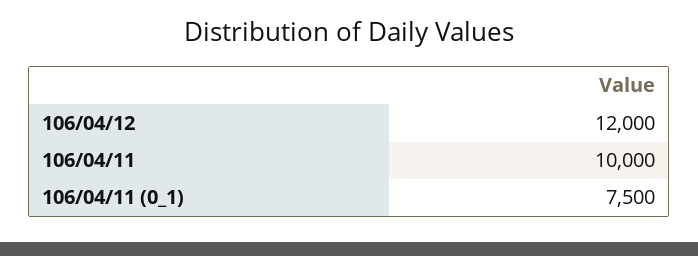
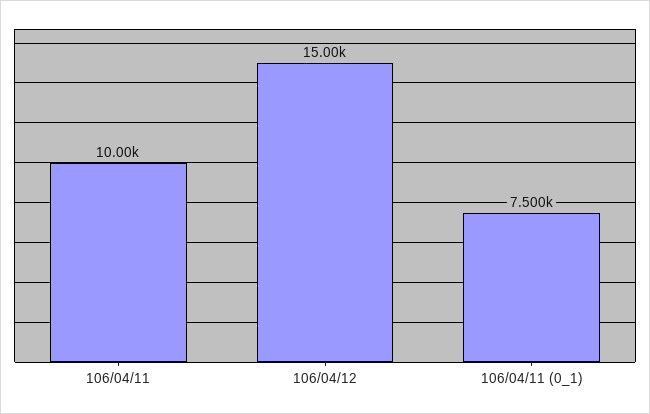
106/04/12: 12000 -> 15000

